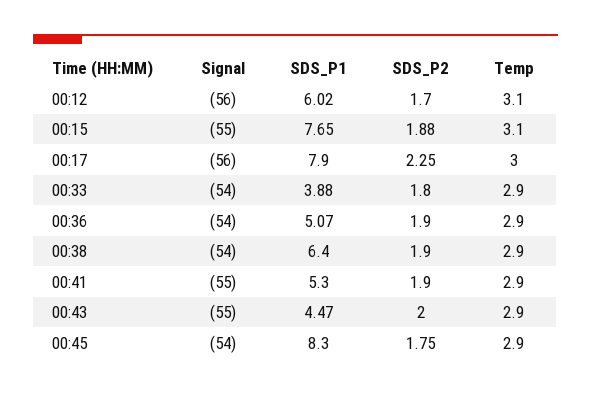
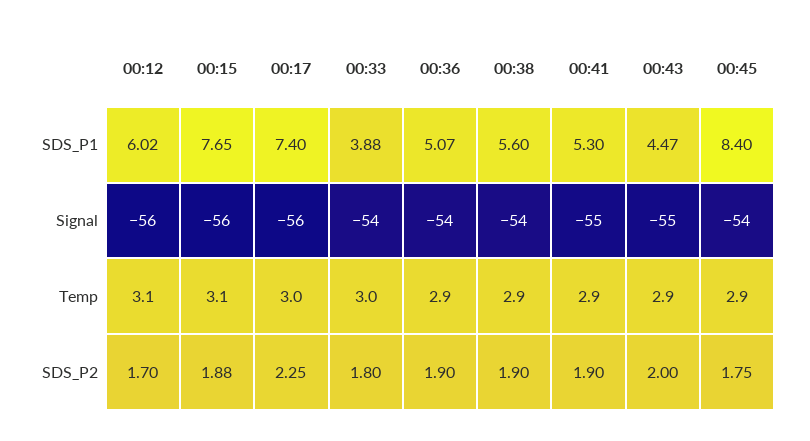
Signal, 00:15: -55 -> -56
SDS_P1, 00:17: 7.9 -> 7.4
Temp, 00:33: 2.9 -> 3
SDS_P1, 00:38: 6.4 -> 5.6
SDS_P1, 00:45: 8.3 -> 8.4

